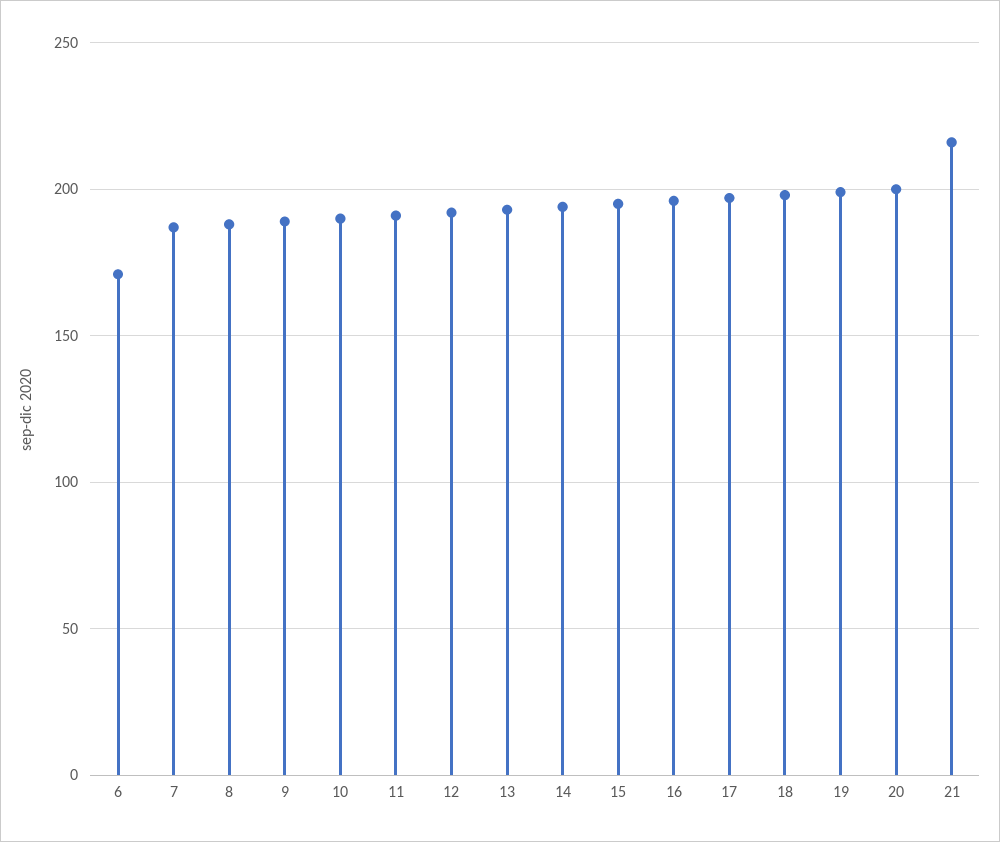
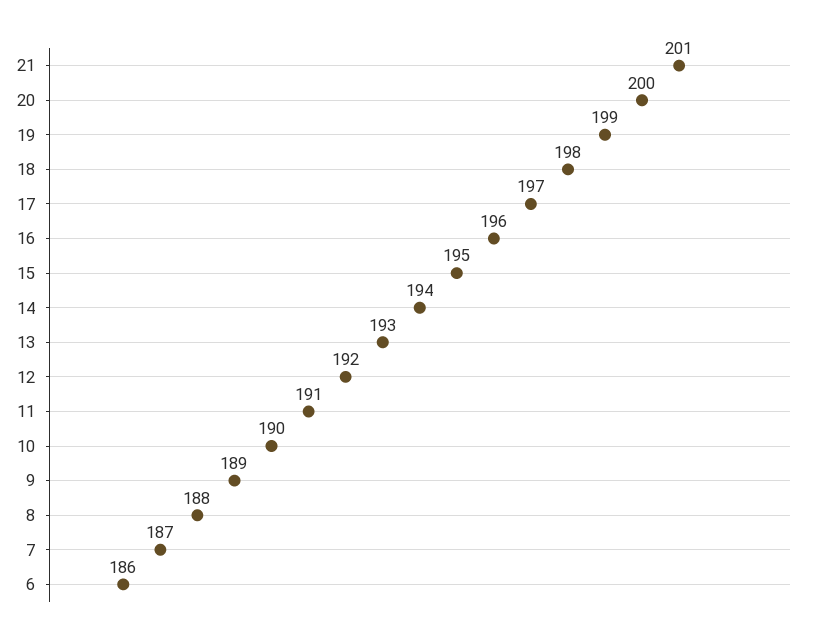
6: 170 -> 186
21: 215 -> 201

